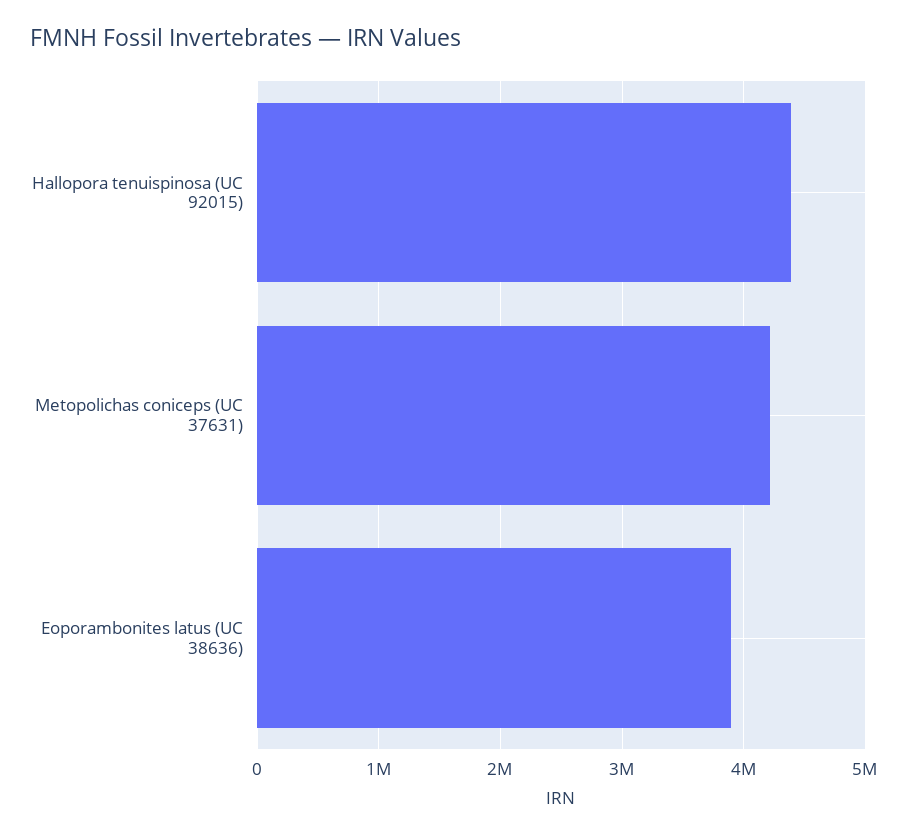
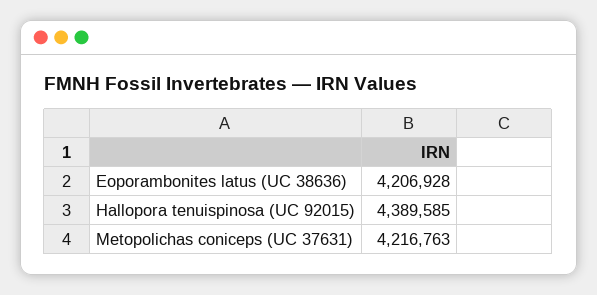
Eoporambonites latus (UC 38636): 3900000 -> 4206928

